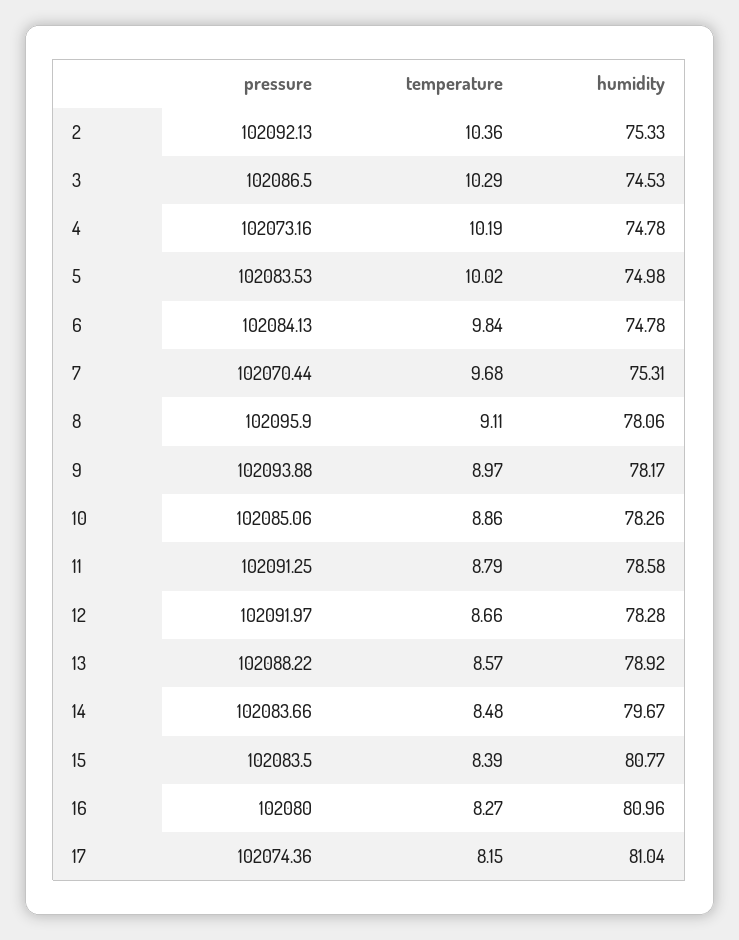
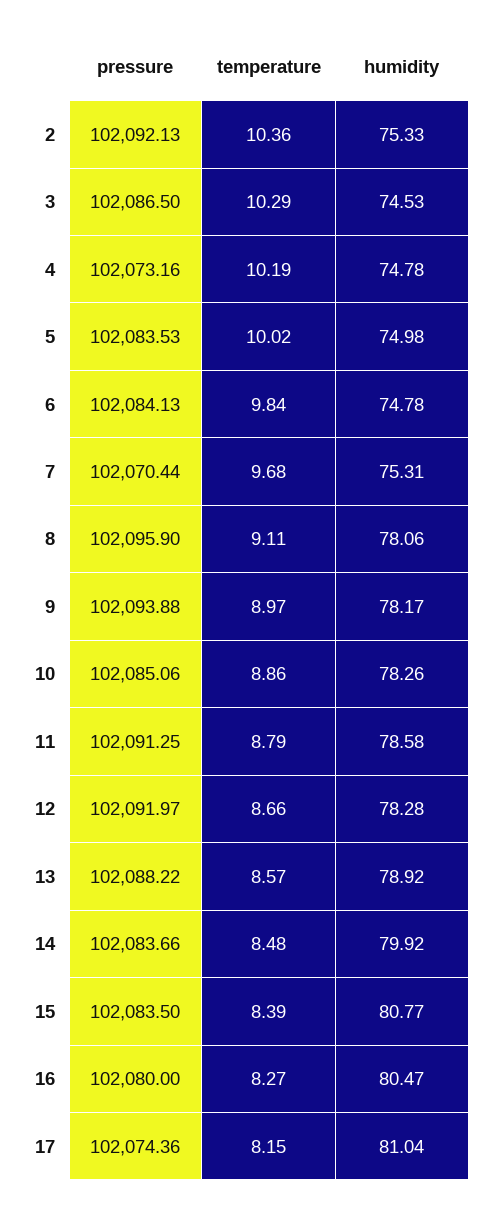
humidity, 14: 79.67 -> 79.92
humidity, 16: 80.96 -> 80.47

